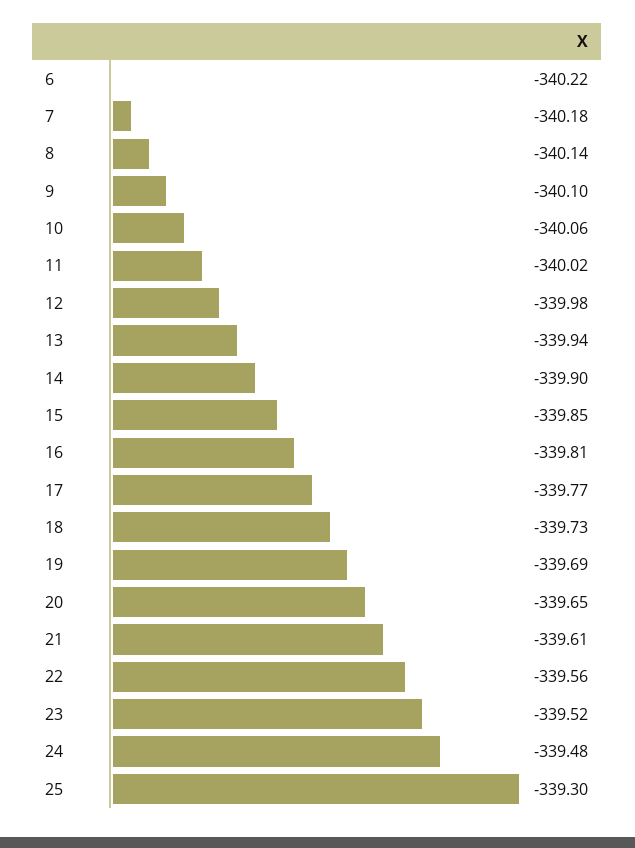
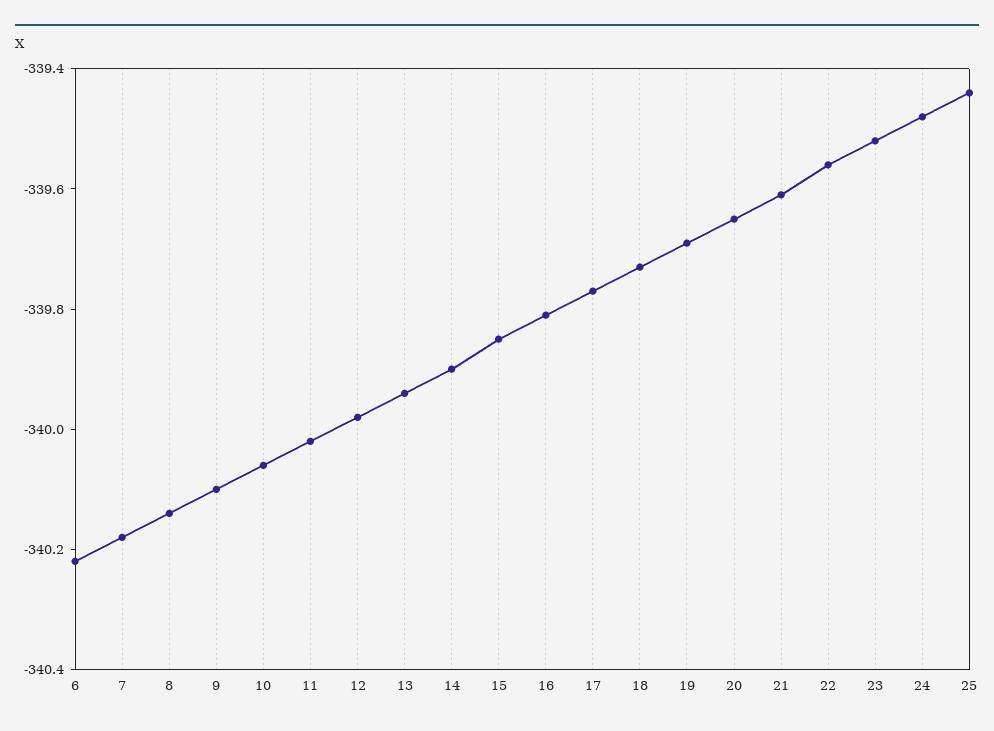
25: -339.3 -> -339.45

